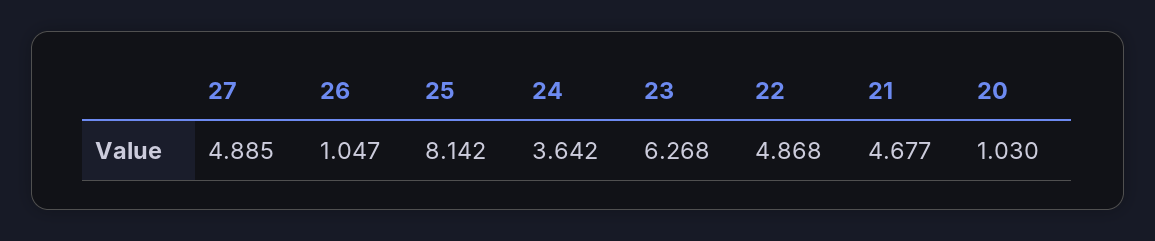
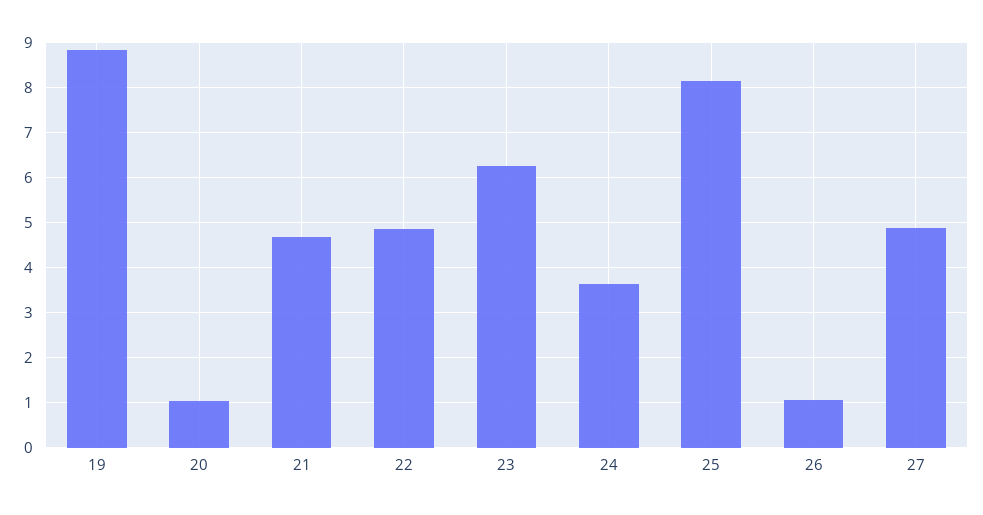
19: none -> 8.8

